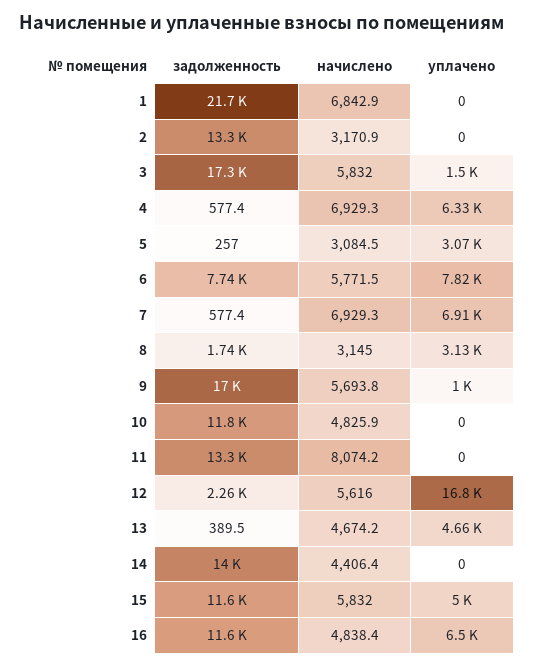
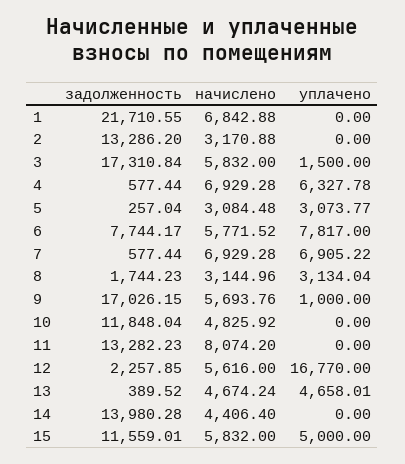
задолженность, 16: 11600 -> none
начислено, 16: 4838.4 -> none
уплачено, 16: 6500 -> none

